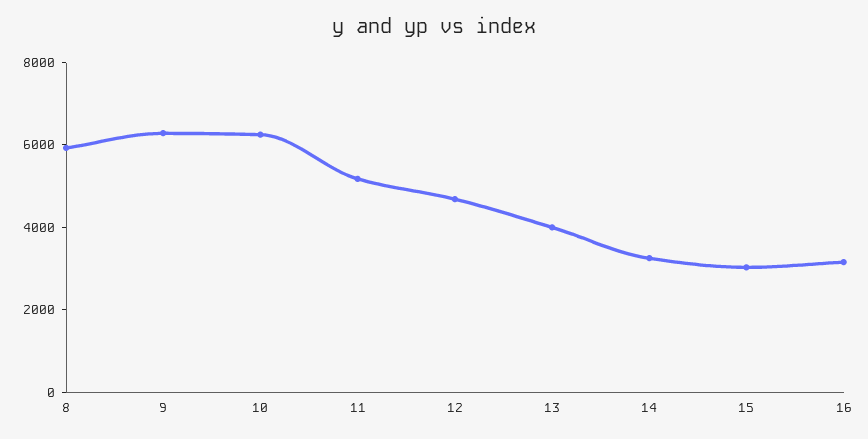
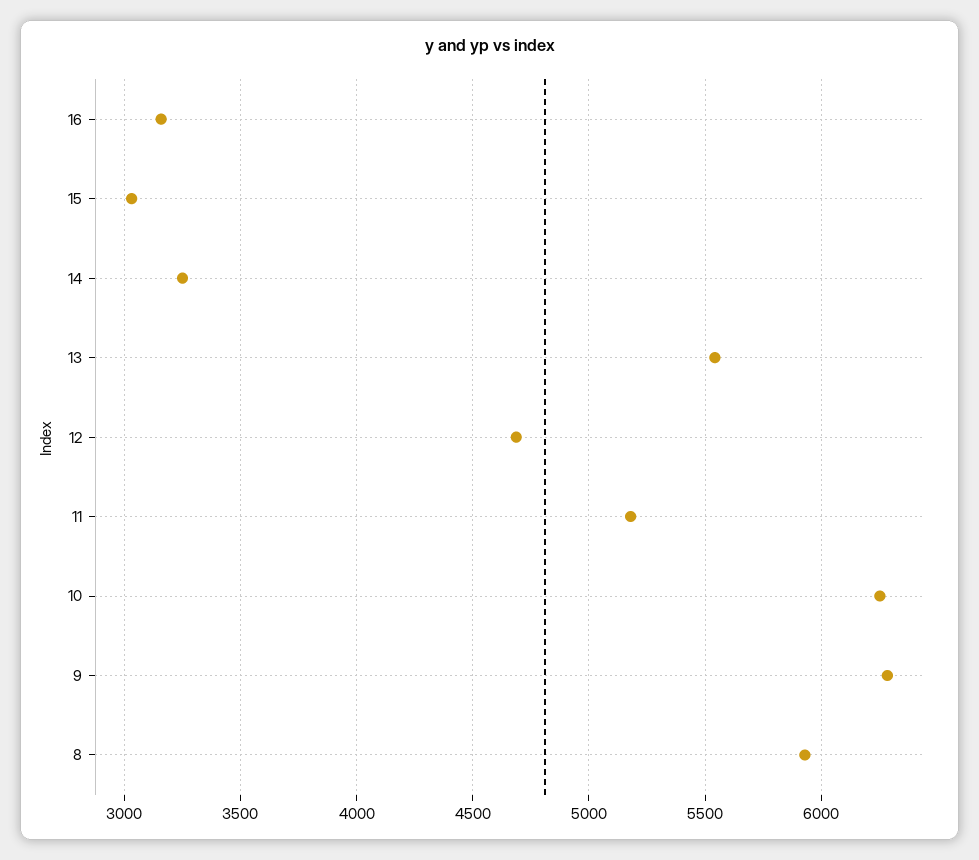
13: 4000 -> 5550

